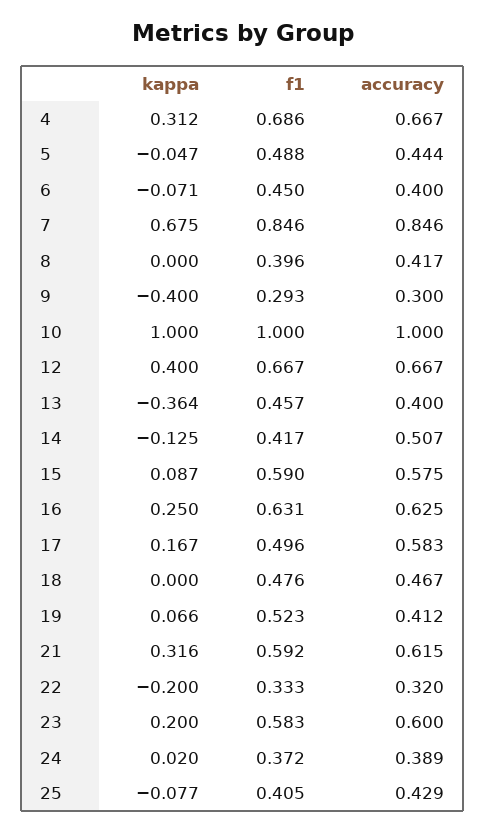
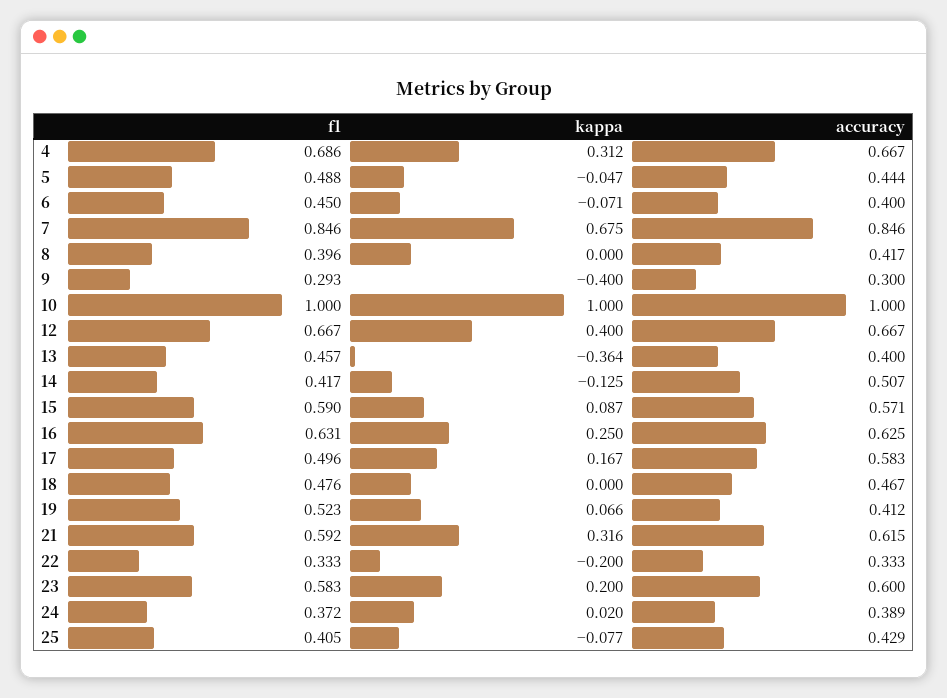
accuracy, 15: 0.575 -> 0.571
accuracy, 22: 0.32 -> 0.333

